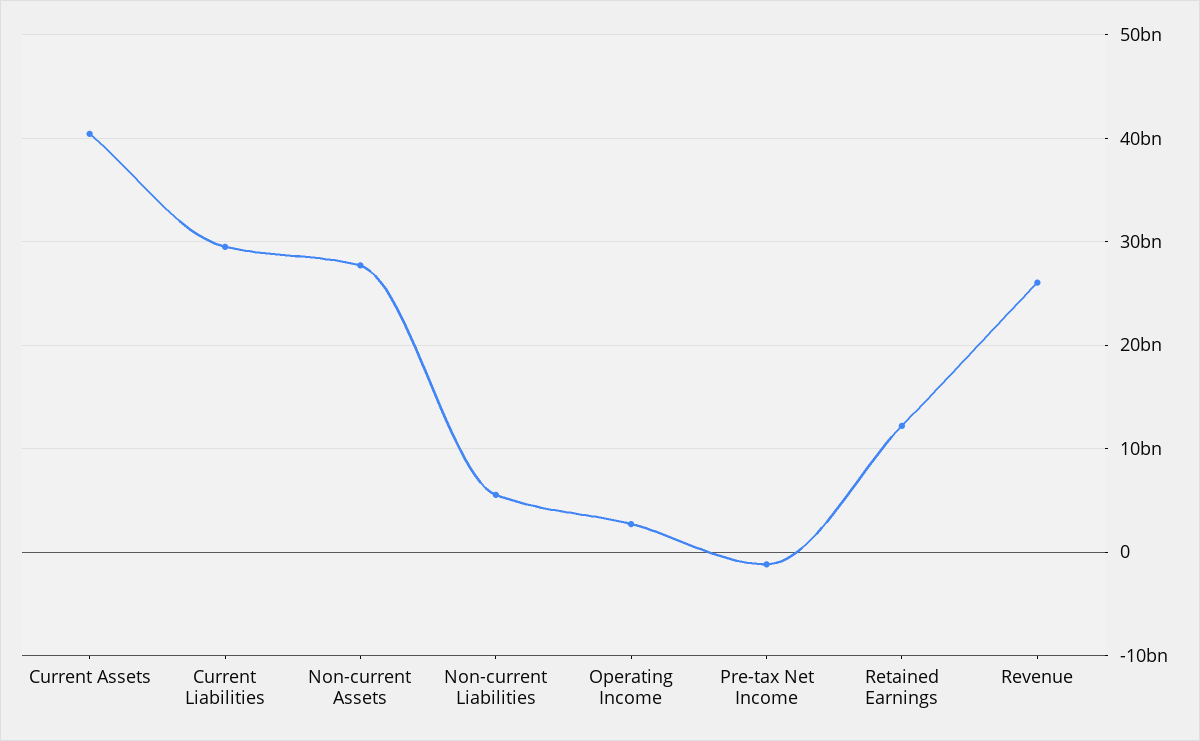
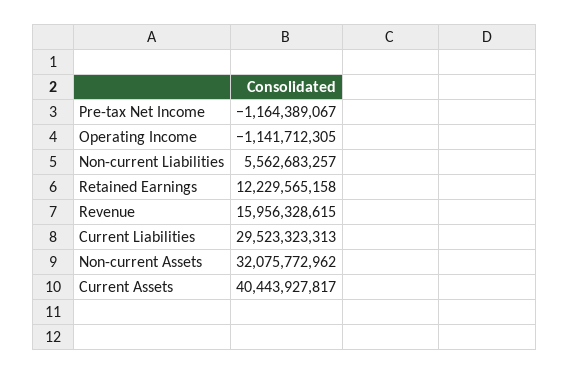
Non-current Assets: 28000000000 -> 32075772962
Operating Income: 3000000000 -> -1141712305
Revenue: 26000000000 -> 15956328615

